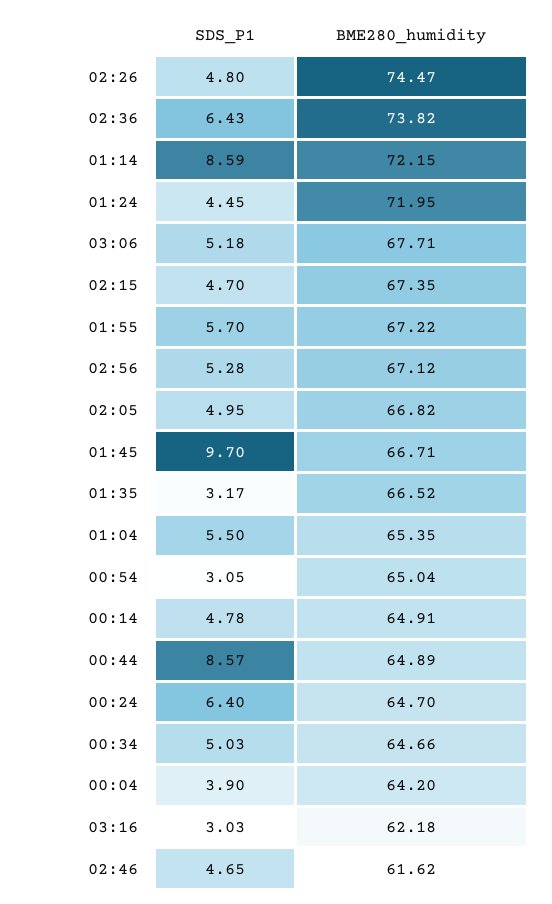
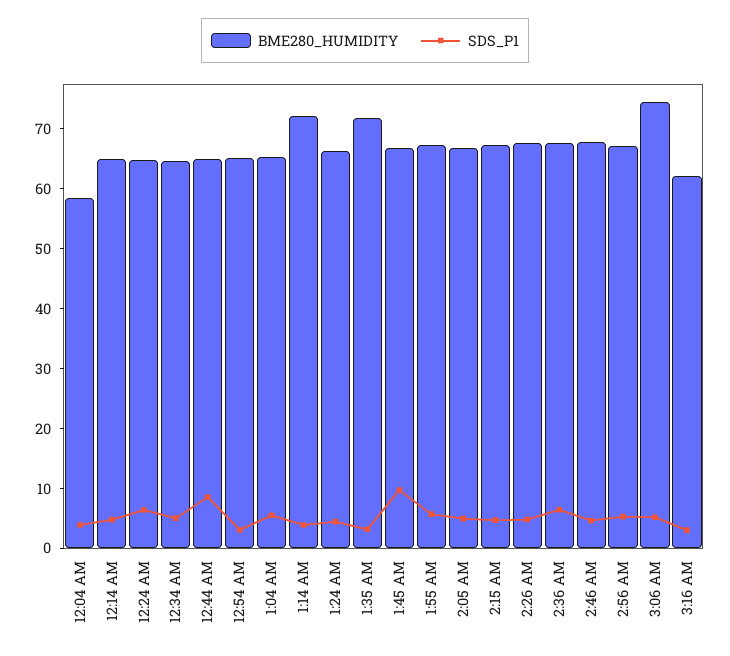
BME280_humidity, 02:26: 74.47 -> 68
BME280_humidity, 02:36: 73.82 -> 68
SDS_P1, 01:14: 8.59 -> 4
BME280_humidity, 01:24: 71.95 -> 66
BME280_humidity, 03:06: 67.71 -> 74
BME280_humidity, 01:35: 66.52 -> 72
BME280_humidity, 00:04: 64.2 -> 58
BME280_humidity, 02:46: 61.62 -> 68

